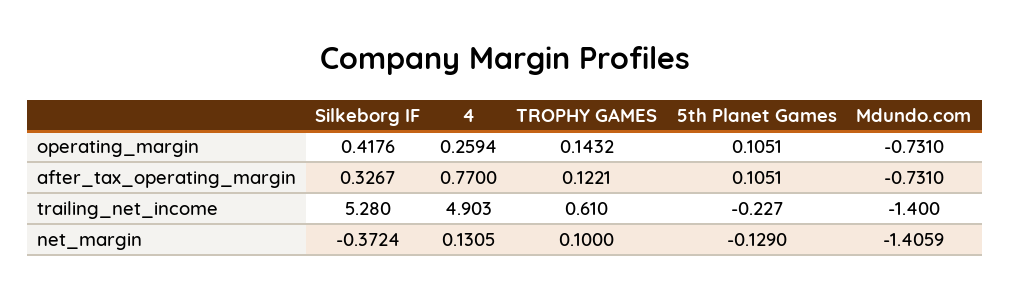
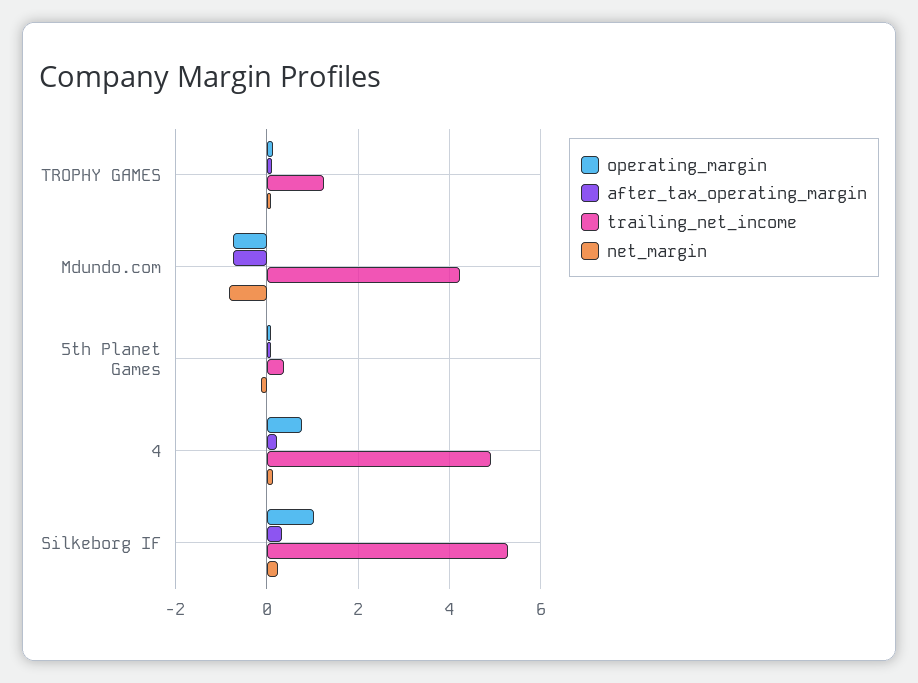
operating_margin, Silkeborg IF: 0.4176 -> 1
operating_margin, 4: 0.2594 -> 0.8
after_tax_operating_margin, 4: 0.77 -> 0.2
trailing_net_income, TROPHY GAMES: 0.61 -> 1.2
trailing_net_income, 5th Planet Games: -0.227 -> 0.4
trailing_net_income, Mdundo.com: -1.4 -> 4.2
net_margin, Silkeborg IF: -0.3724 -> 0.2
net_margin, Mdundo.com: -1.4059 -> -0.8

